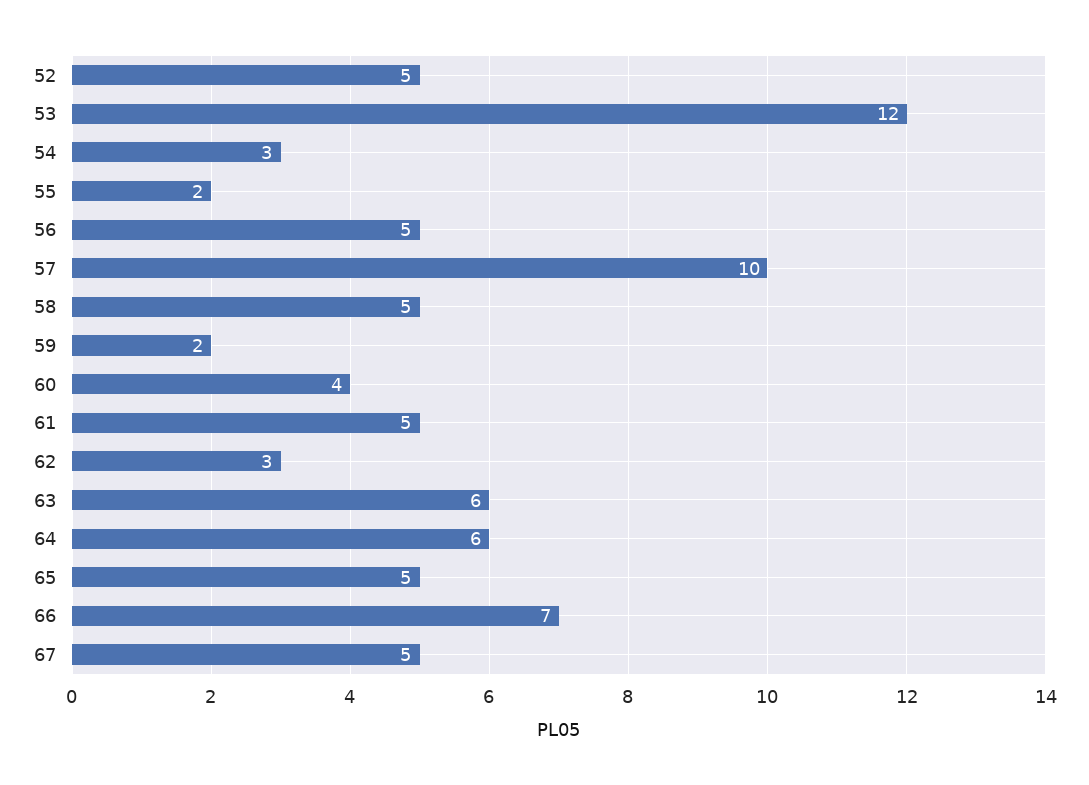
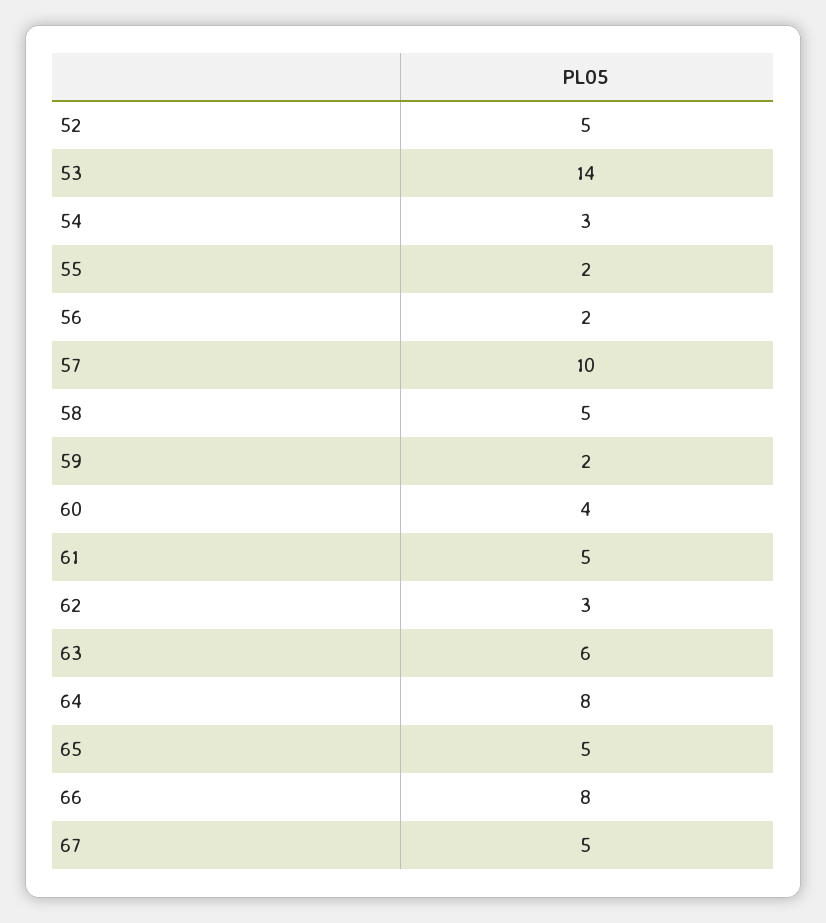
53: 12 -> 14
56: 5 -> 2
64: 6 -> 8
66: 7 -> 8

